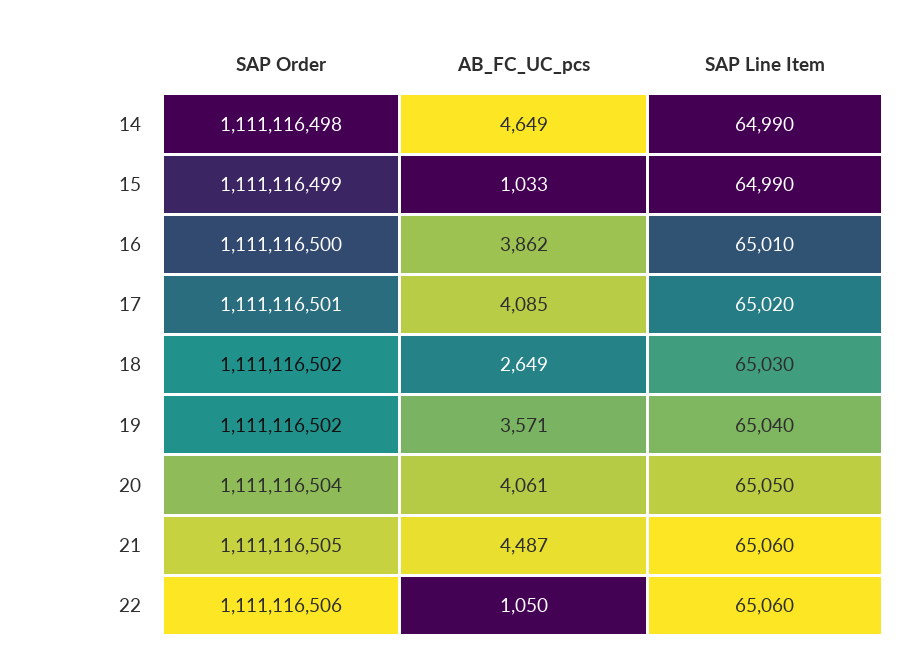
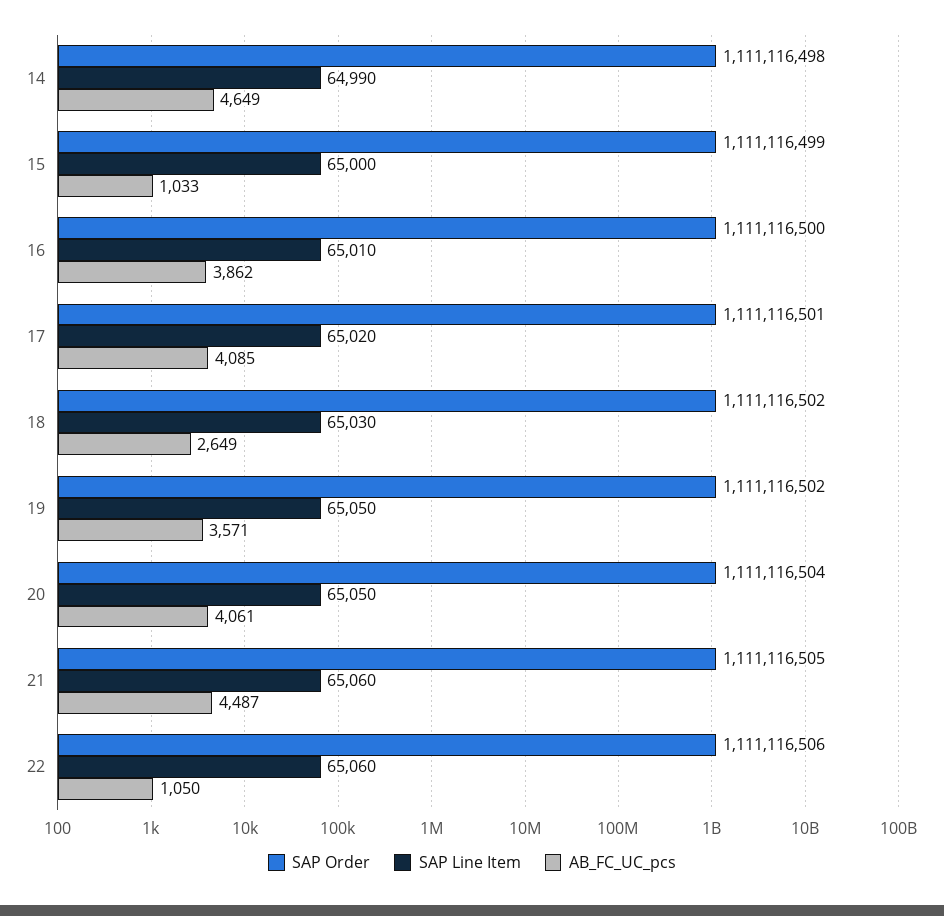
SAP Line Item, 15: 64990 -> 65000
SAP Line Item, 19: 65040 -> 65050

